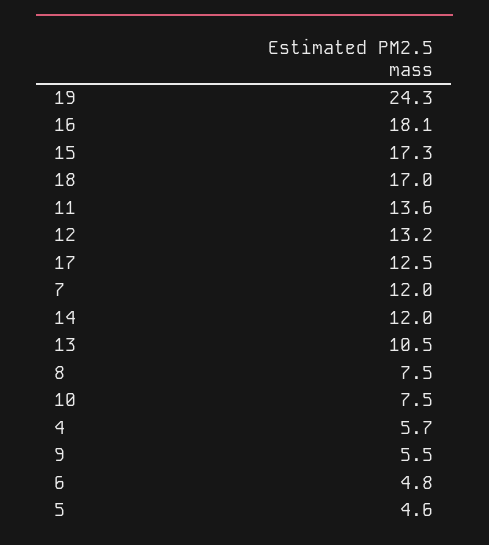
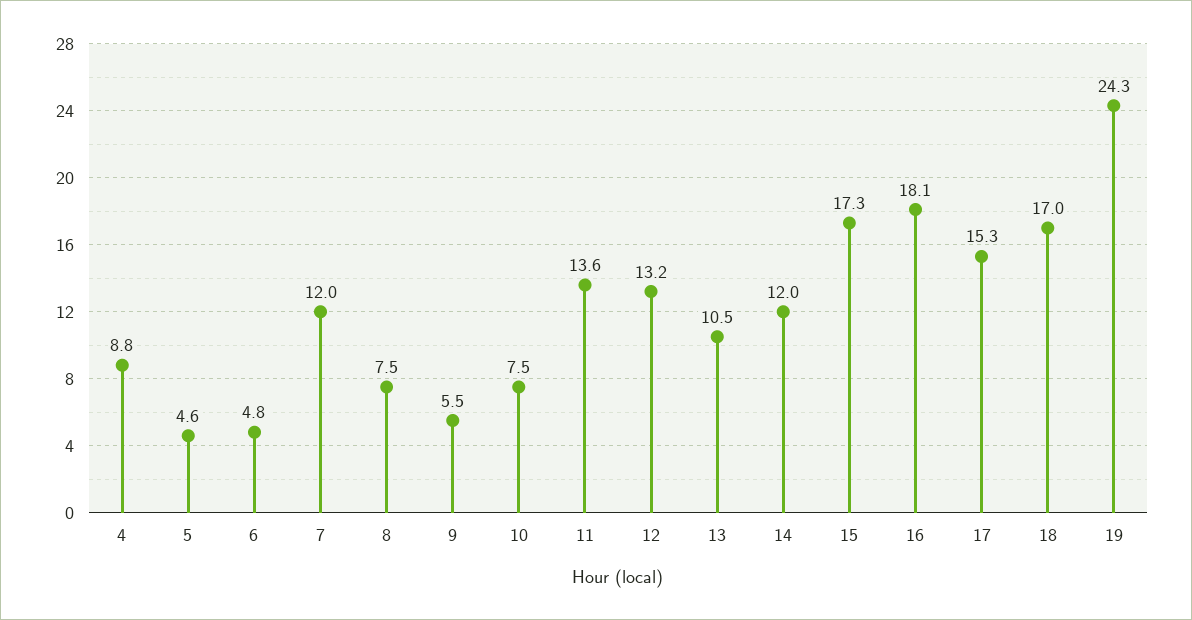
17: 12.5 -> 15.3
4: 5.7 -> 8.8

